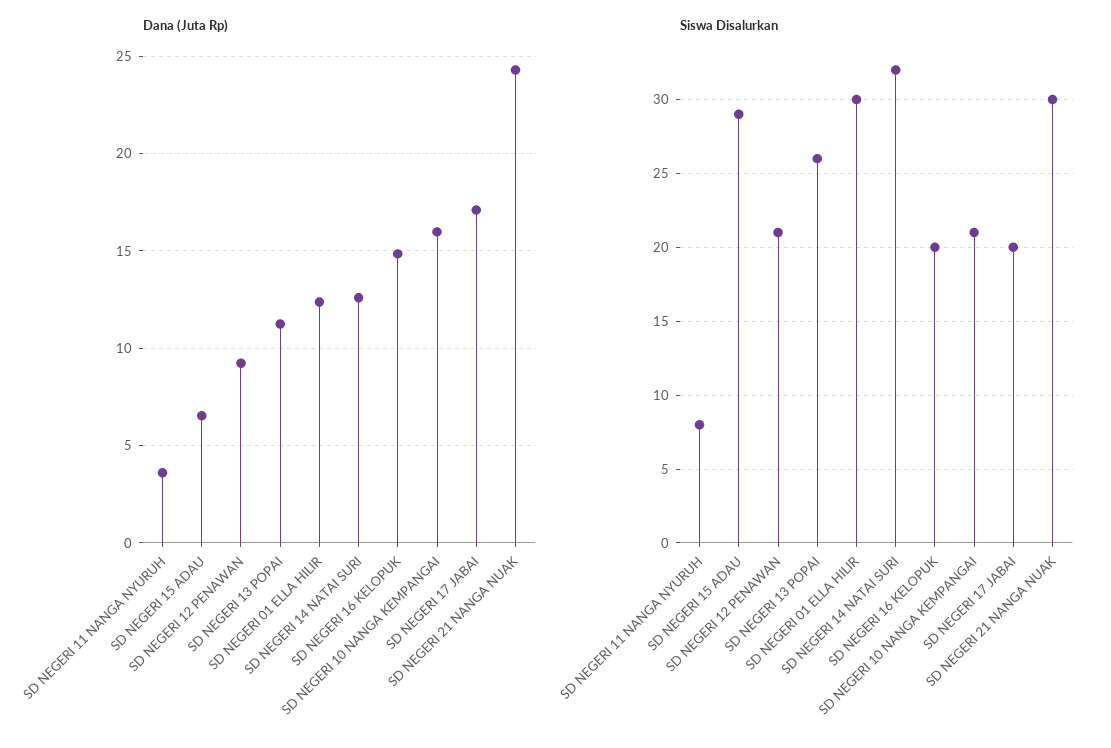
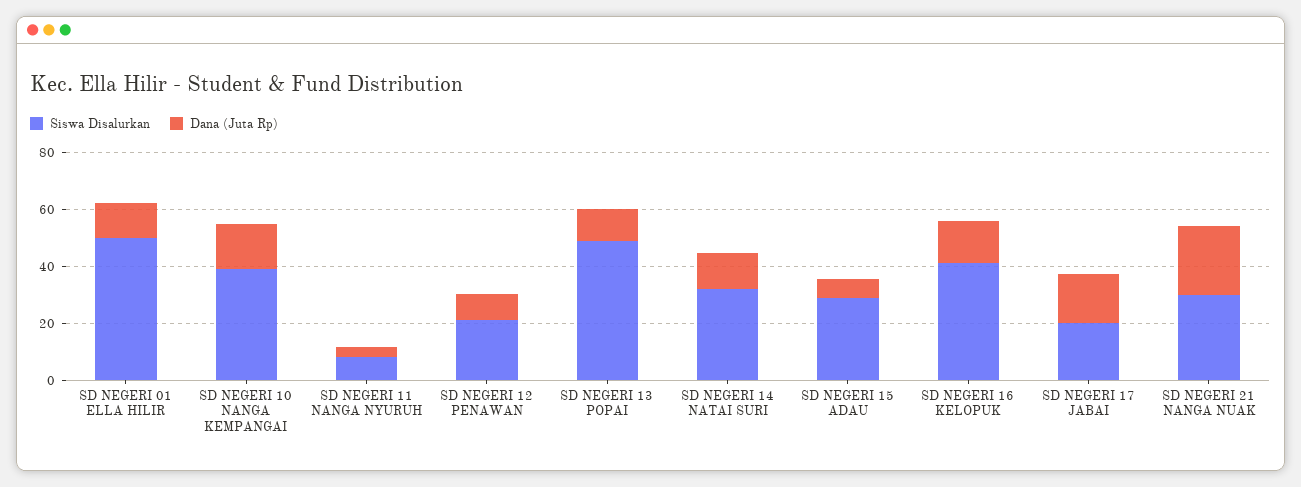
Siswa Disalurkan, SD NEGERI 13 POPAI: 26 -> 50
Siswa Disalurkan, SD NEGERI 01 ELLA HILIR: 30 -> 50
Siswa Disalurkan, SD NEGERI 16 KELOPUK: 20 -> 40
Siswa Disalurkan, SD NEGERI 10 NANGA KEMPANGAI: 21 -> 40

